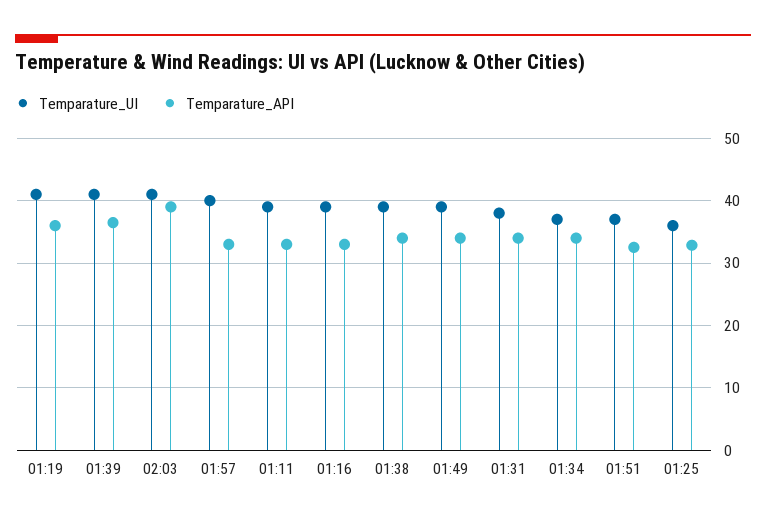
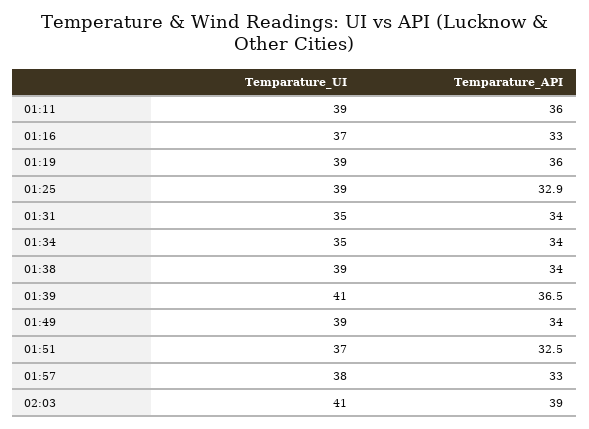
Temparature_UI, 01:19: 41 -> 39
Temparature_UI, 01:57: 40 -> 38
Temparature_API, 01:11: 33 -> 36
Temparature_UI, 01:16: 39 -> 37
Temparature_UI, 01:31: 38 -> 35
Temparature_UI, 01:34: 37 -> 35
Temparature_UI, 01:25: 36 -> 39

